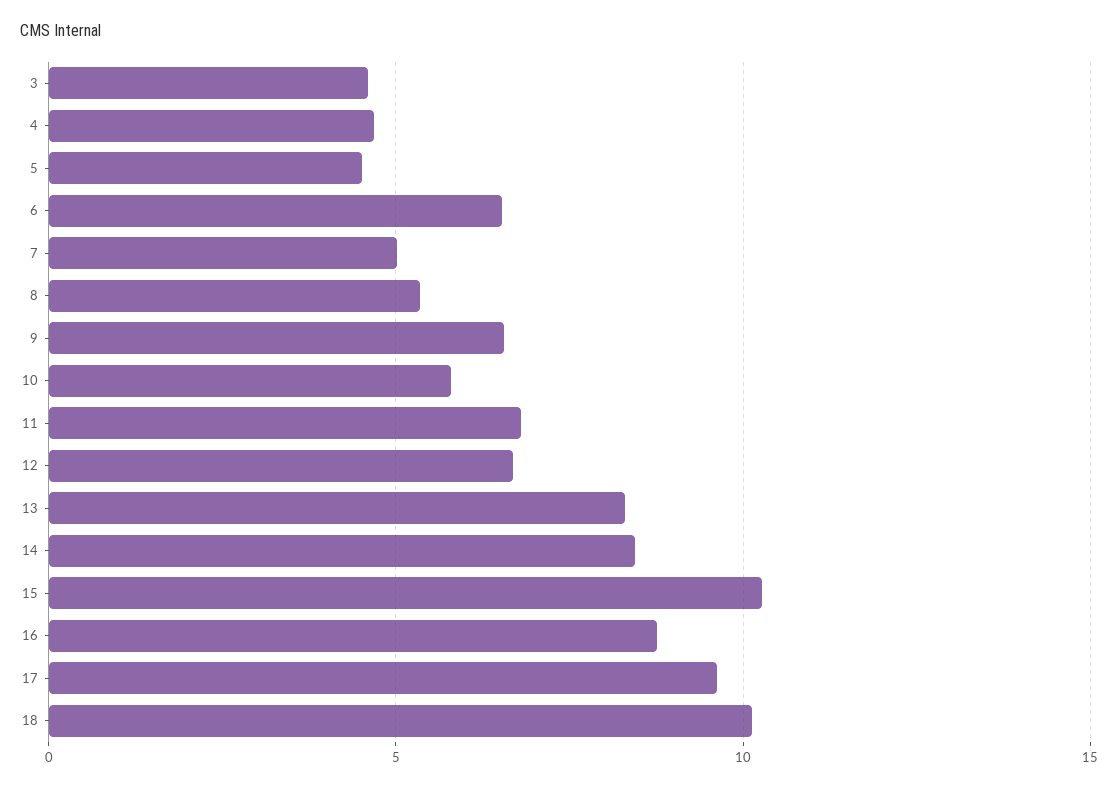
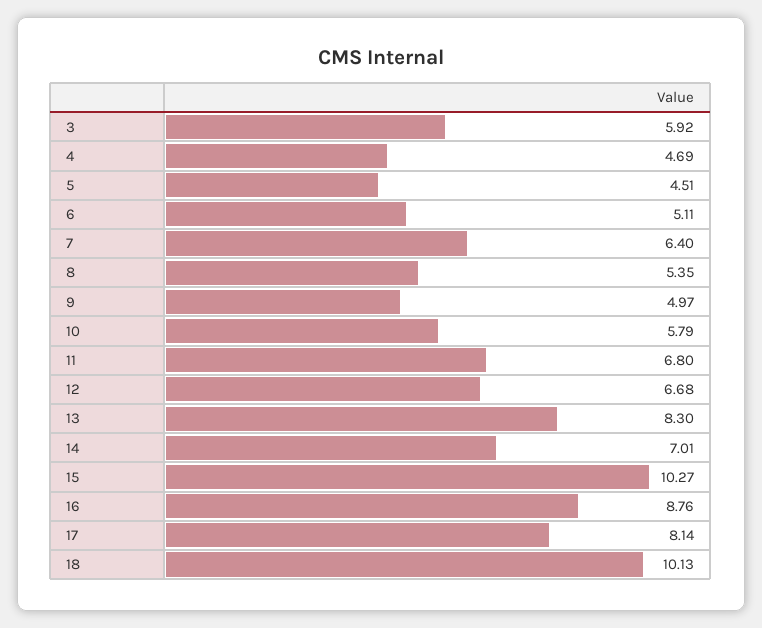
3: 4.5 -> 5.92
6: 6.5 -> 5.11
7: 5 -> 6.4
9: 6.5 -> 4.97
14: 8.5 -> 7.01
17: 9.5 -> 8.14

